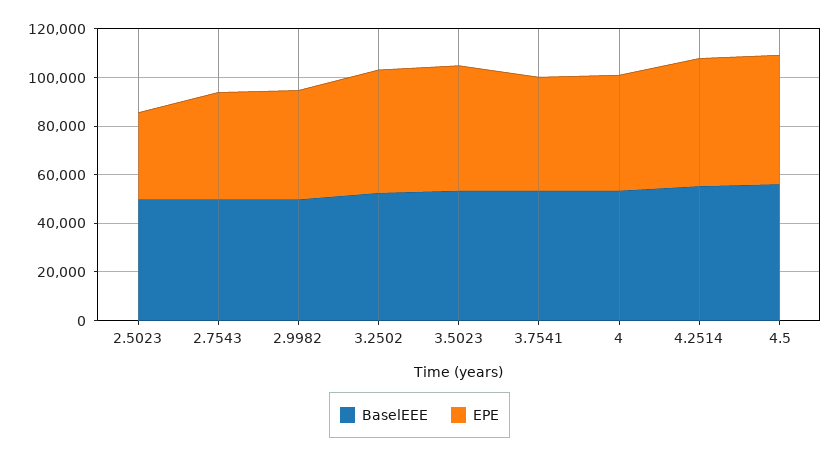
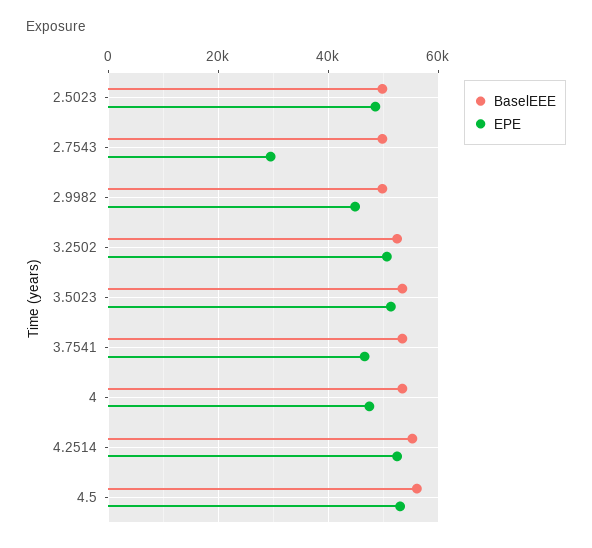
EPE, 2.5023: 35000 -> 48000
EPE, 2.7543: 45000 -> 30000

